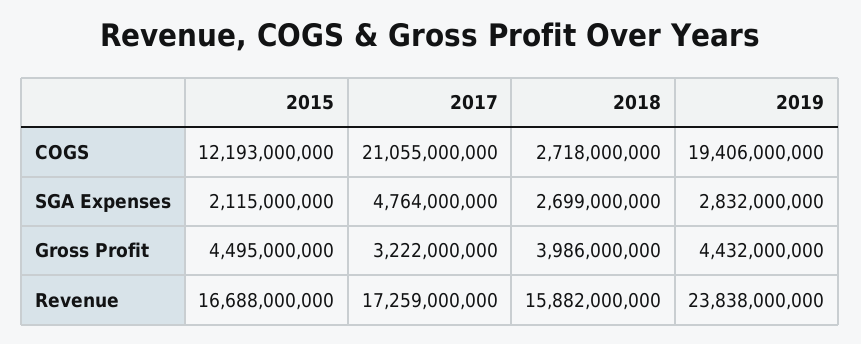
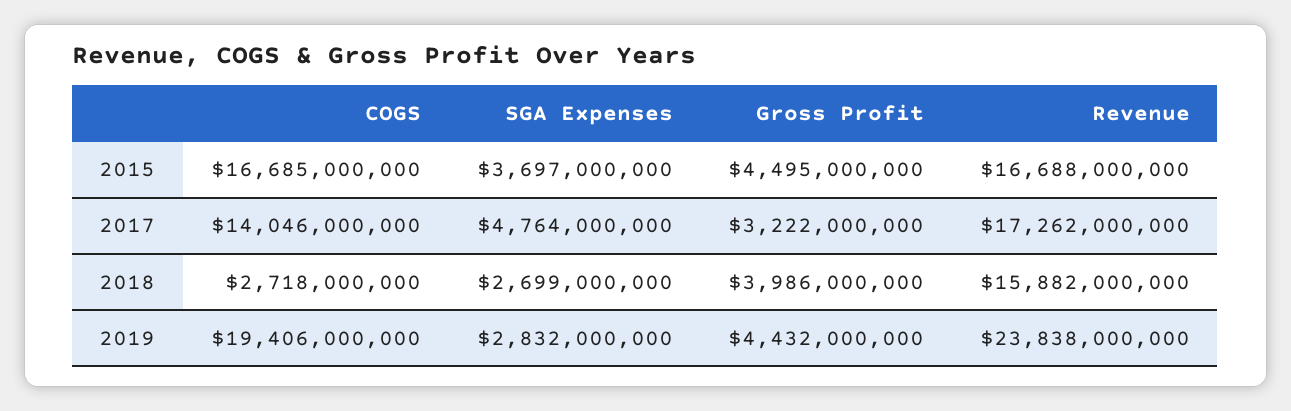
2015, COGS: 12193000000 -> 16685000000
2017, COGS: 21055000000 -> 14046000000
2015, SGA Expenses: 2115000000 -> 3697000000
2017, Revenue: 17259000000 -> 17262000000

